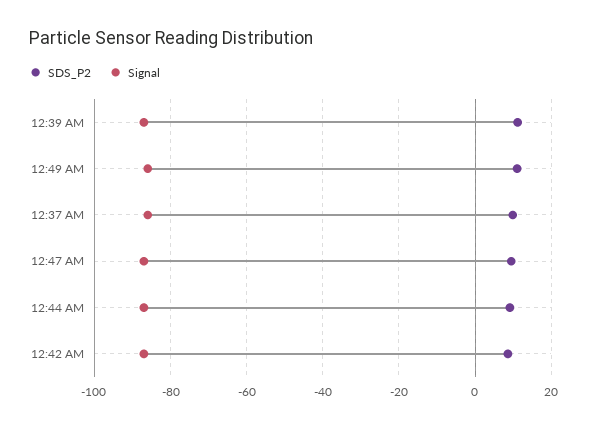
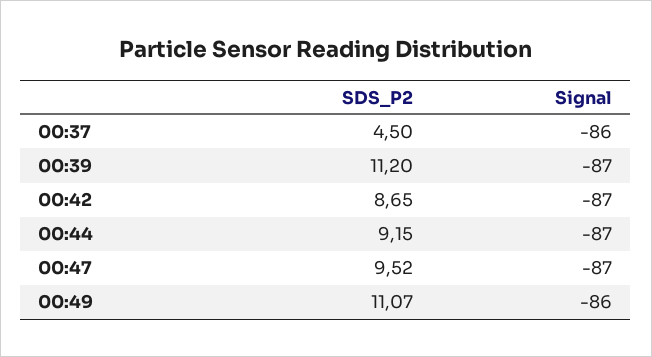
SDS_P2, 12:37 AM: 10 -> 4.5

